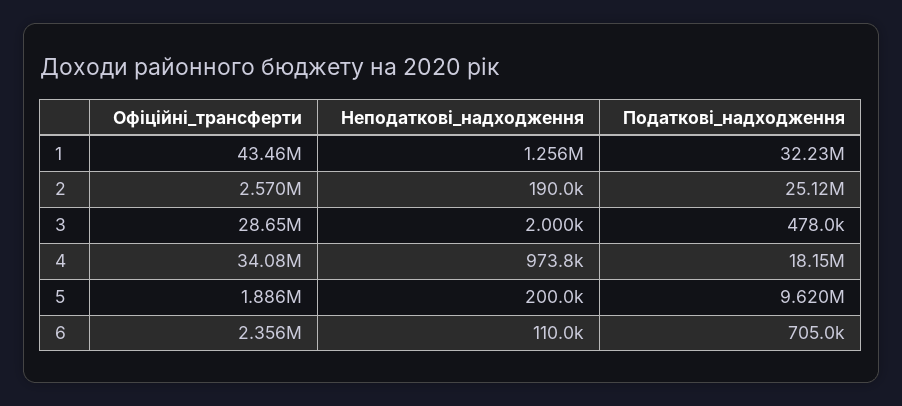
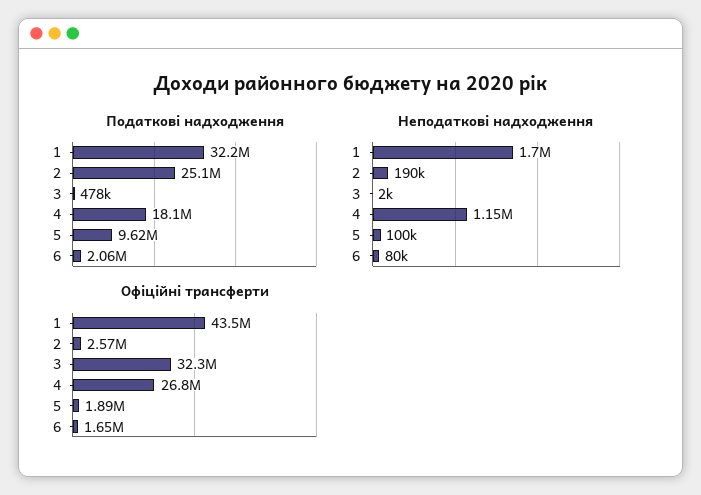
Неподаткові_надходження, 1: 1256000 -> 1700000
Офіційні_трансферти, 3: 28650000 -> 32300000
Офіційні_трансферти, 4: 34080000 -> 26800000
Неподаткові_надходження, 4: 973800 -> 1150000
Неподаткові_надходження, 5: 200000 -> 100000
Офіційні_трансферти, 6: 2356000 -> 1650000
Неподаткові_надходження, 6: 110000 -> 80000
Податкові_надходження, 6: 705000 -> 2060000

